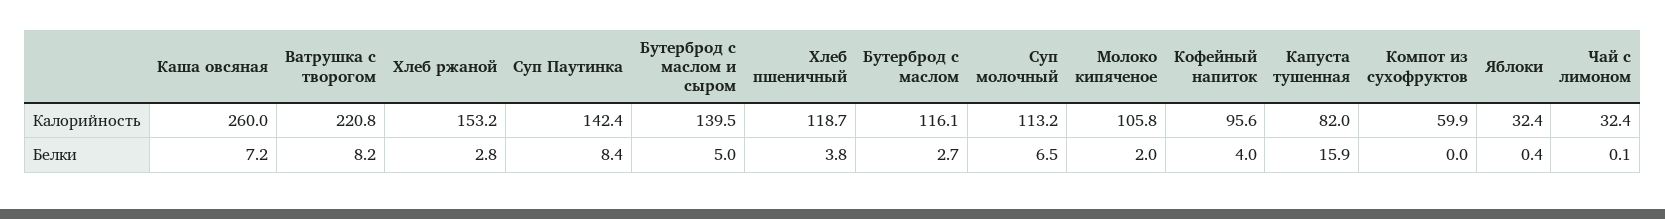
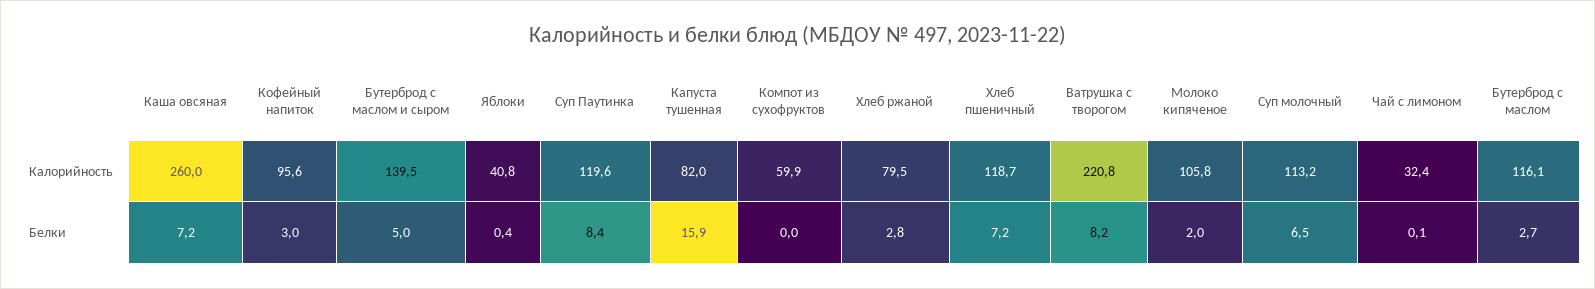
Хлеб ржаной, Калорийность: 153.2 -> 79.5
Суп Паутинка, Калорийность: 142.4 -> 119.6
Яблоки, Калорийность: 32.4 -> 40.8
Хлеб пшеничный, Белки: 3.8 -> 7.2
Кофейный напиток, Белки: 4 -> 3

